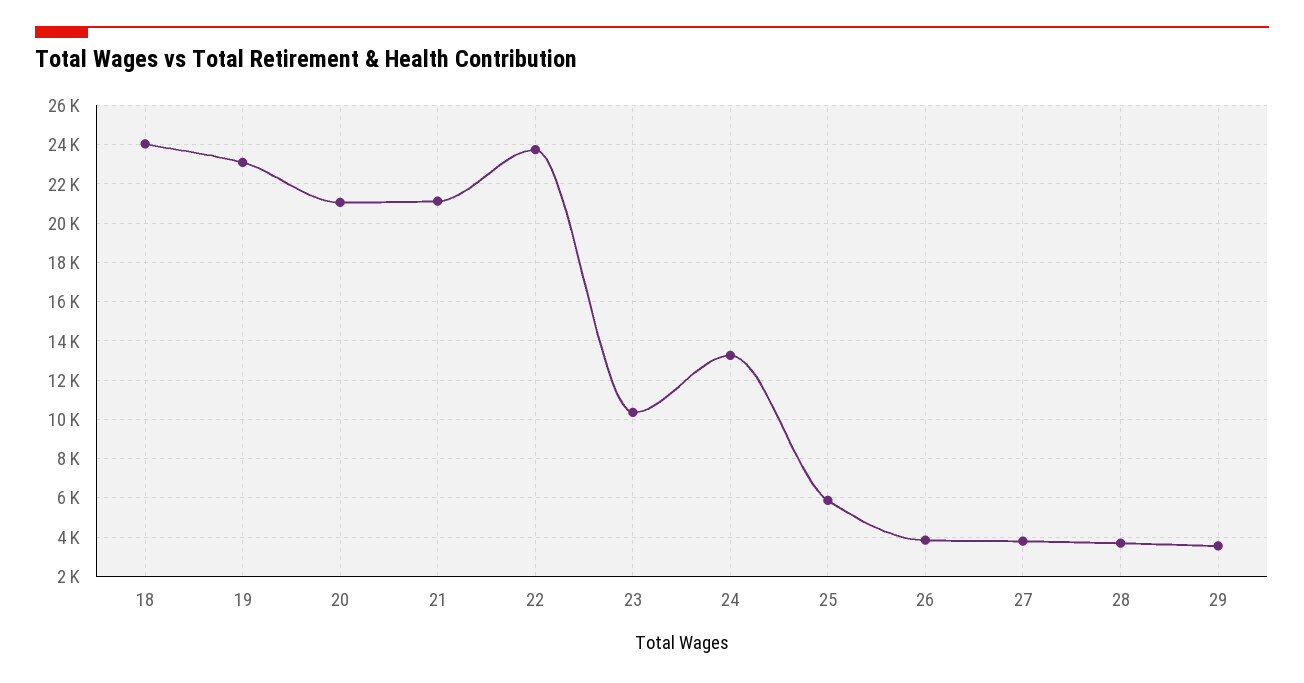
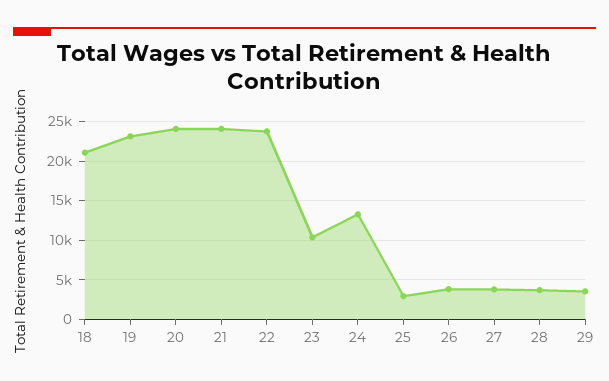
18: 24000 -> 21000
20: 21000 -> 24000
21: 21000 -> 24000
25: 6000 -> 3000

